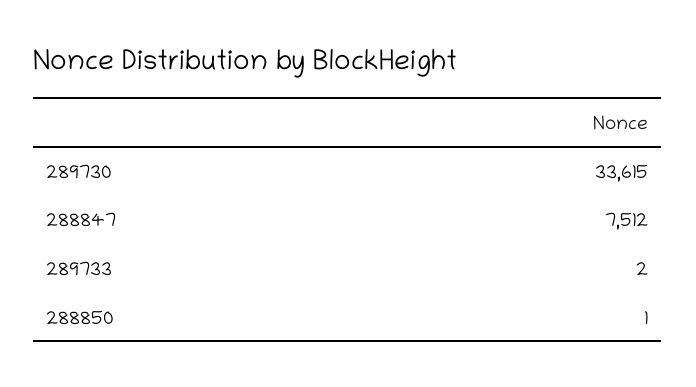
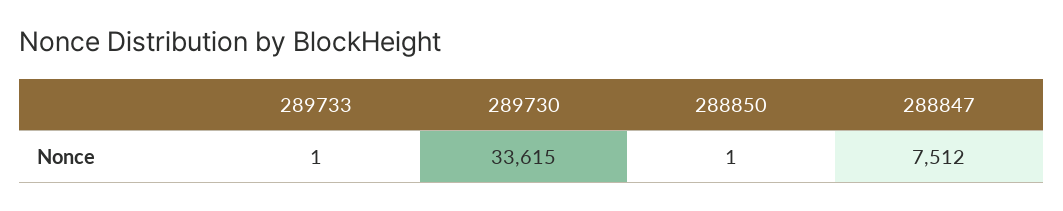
289733: 2 -> 1

